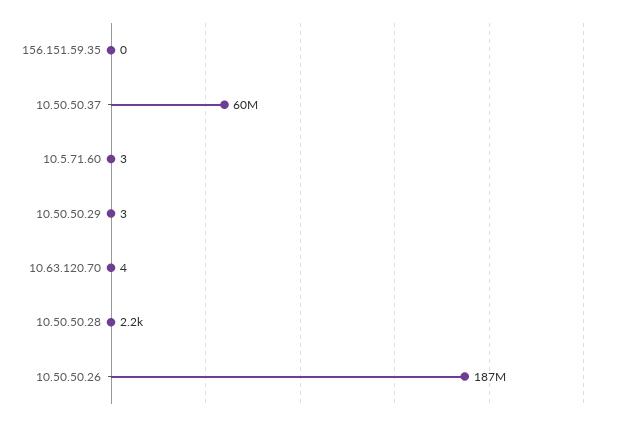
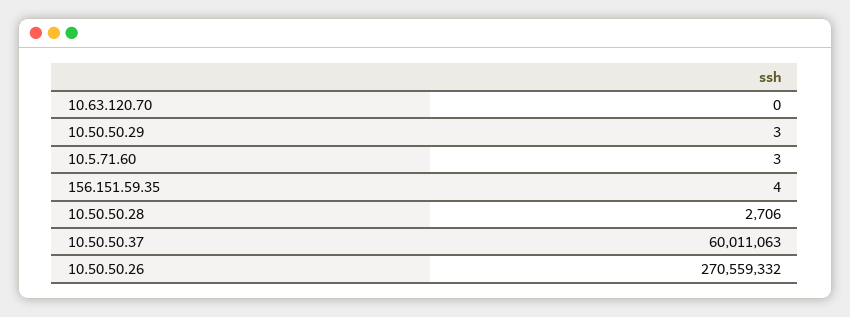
156.151.59.35: 0 -> 4
10.63.120.70: 4 -> 0
10.50.50.28: 2200 -> 2706
10.50.50.26: 187000000 -> 270559332

